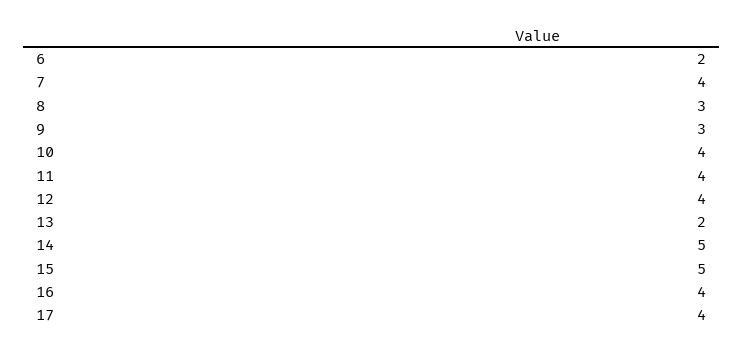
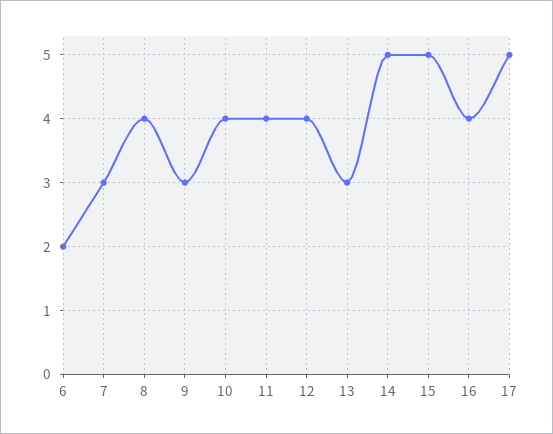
7: 4 -> 3
8: 3 -> 4
13: 2 -> 3
17: 4 -> 5

